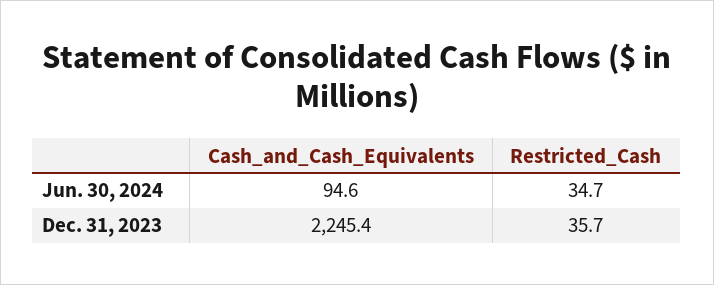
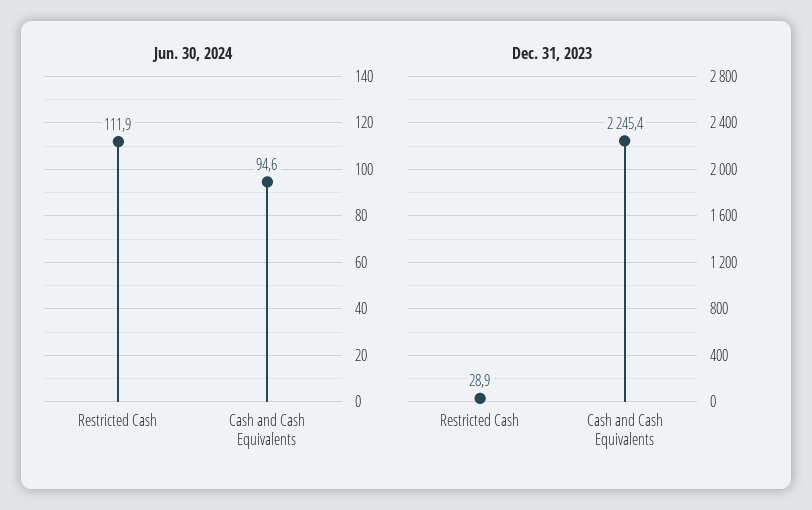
Jun. 30, 2024, Restricted_Cash: 34.7 -> 111.9
Dec. 31, 2023, Restricted_Cash: 35.7 -> 28.9

